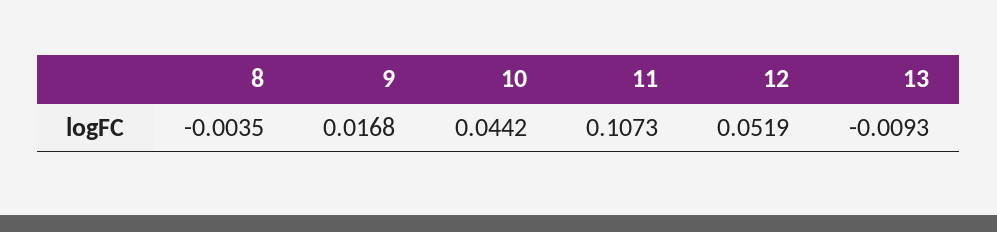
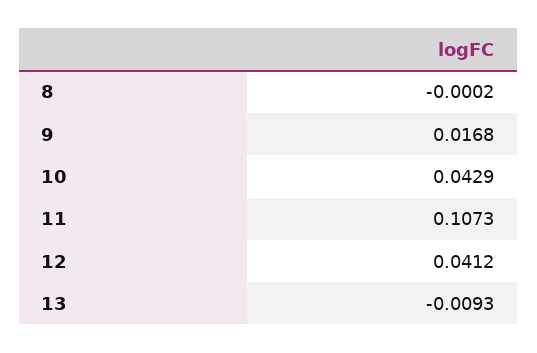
8: -0.0035 -> -0.0002
10: 0.0442 -> 0.0429
12: 0.0519 -> 0.0412

